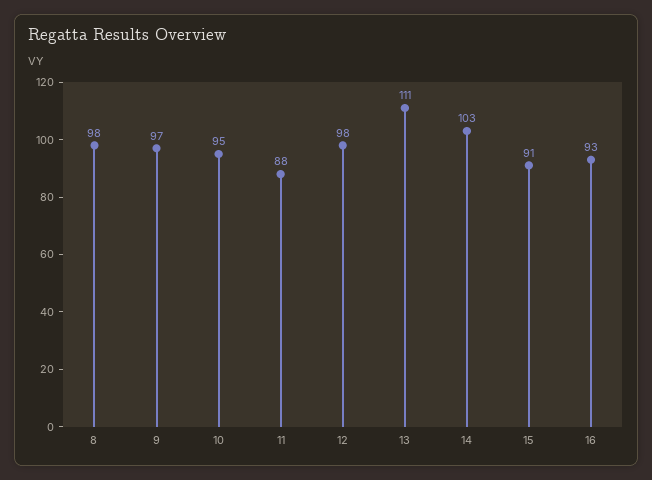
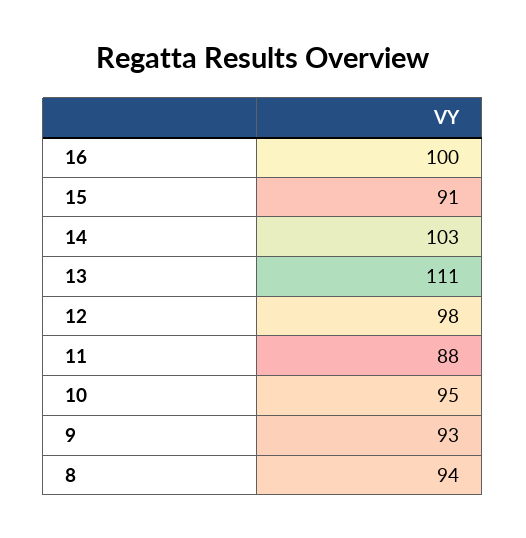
8: 98 -> 94
9: 97 -> 93
16: 93 -> 100

